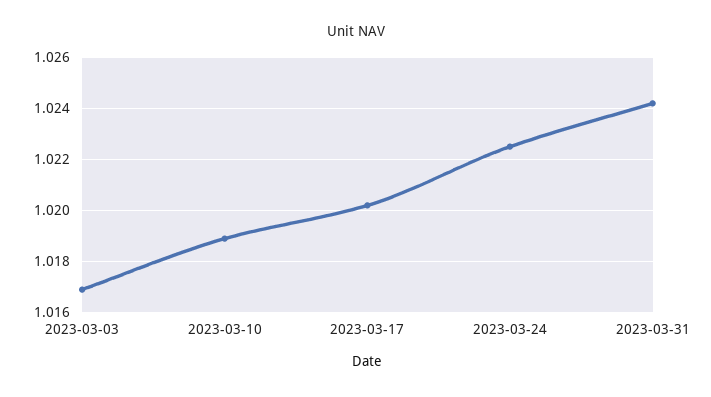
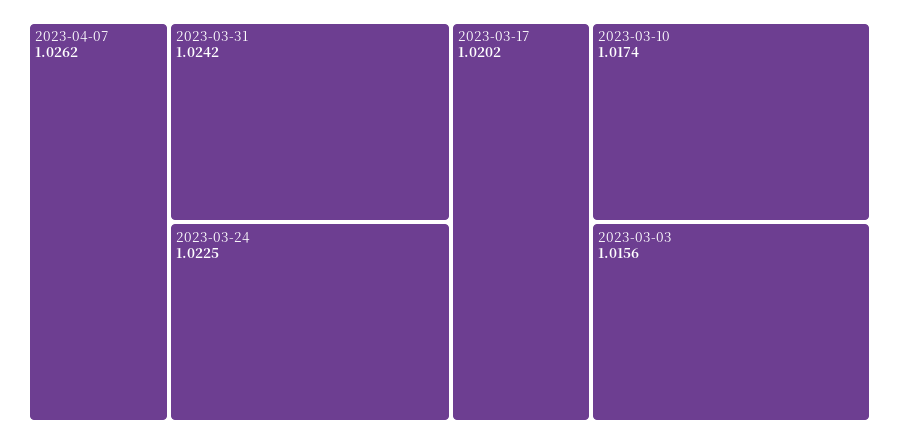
2023-03-03: 1.017 -> 1.0156
2023-03-10: 1.019 -> 1.0174
2023-04-07: none -> 1.0262

